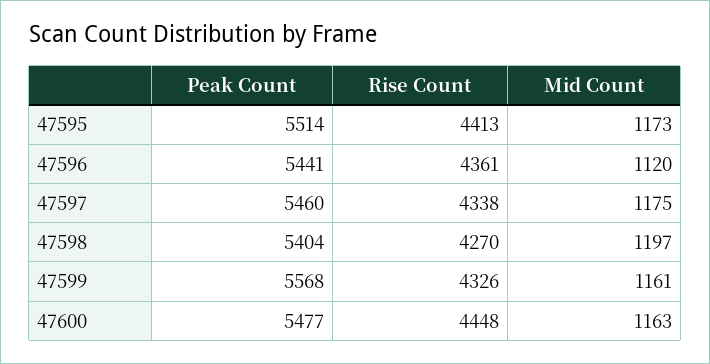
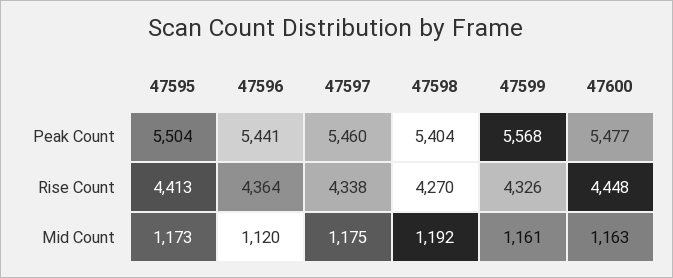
Peak Count, 47595: 5514 -> 5504
Rise Count, 47596: 4361 -> 4364
Mid Count, 47598: 1197 -> 1192

